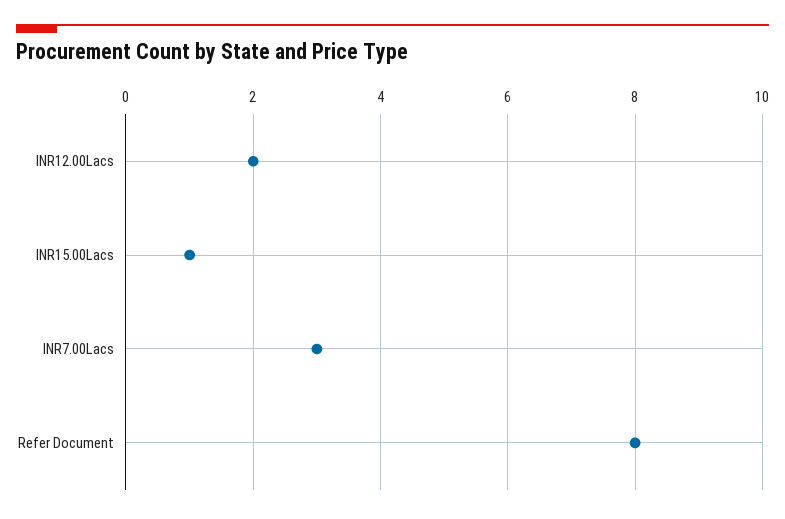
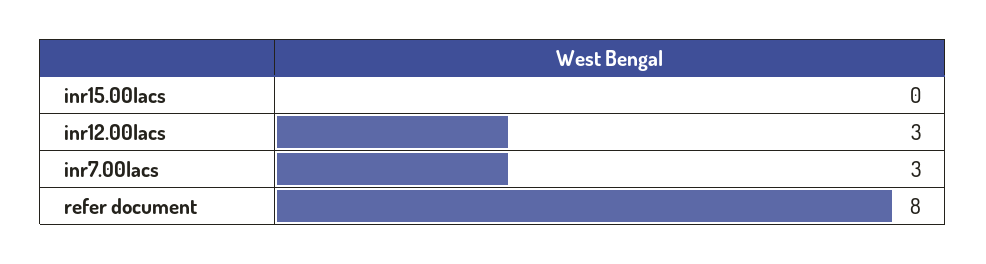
INR12.00Lacs: 2 -> 3
INR15.00Lacs: 1 -> 0

